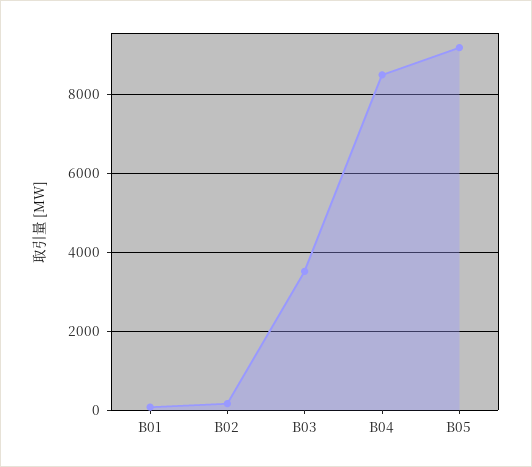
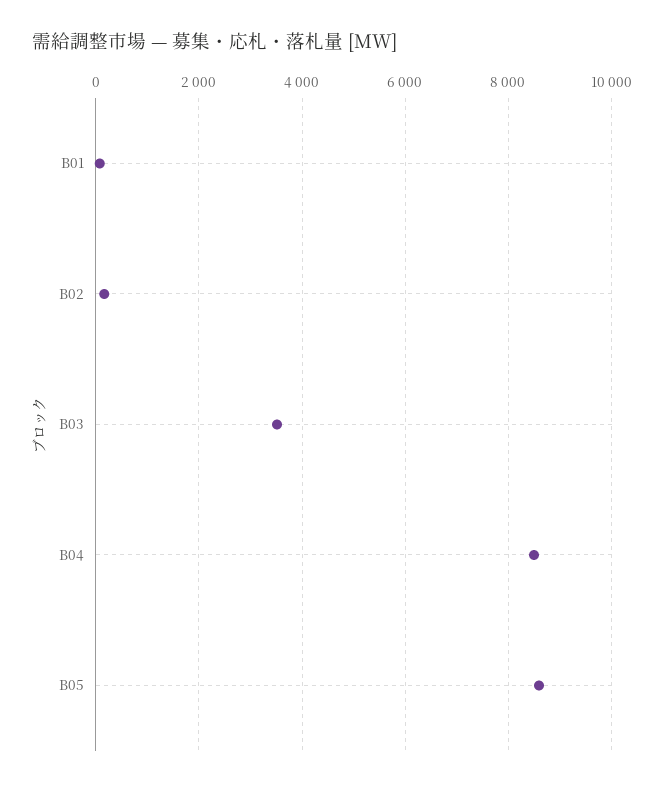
B05: 9200 -> 8600

